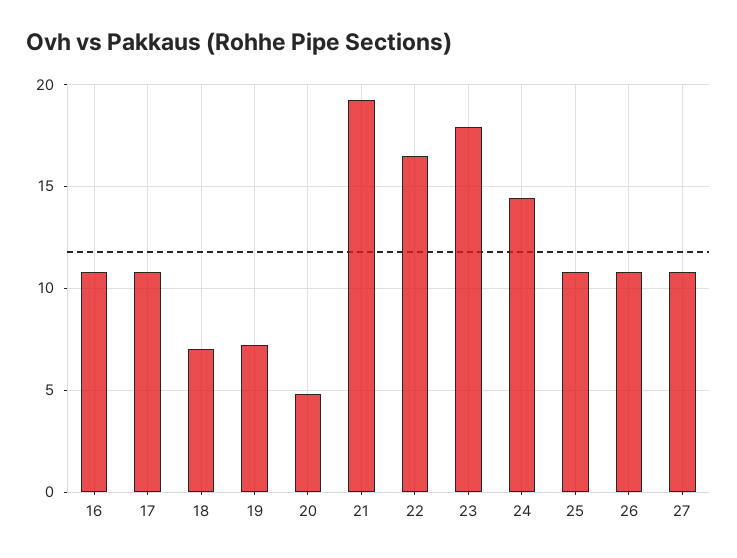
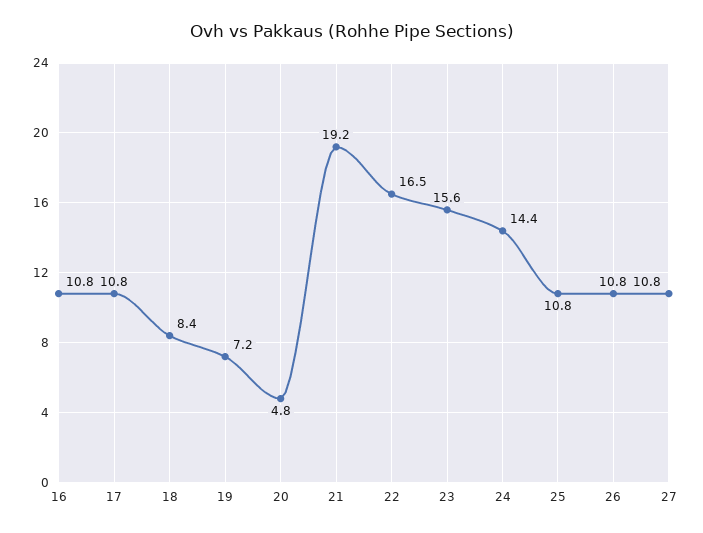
18: 7 -> 8.4
23: 18 -> 15.6

